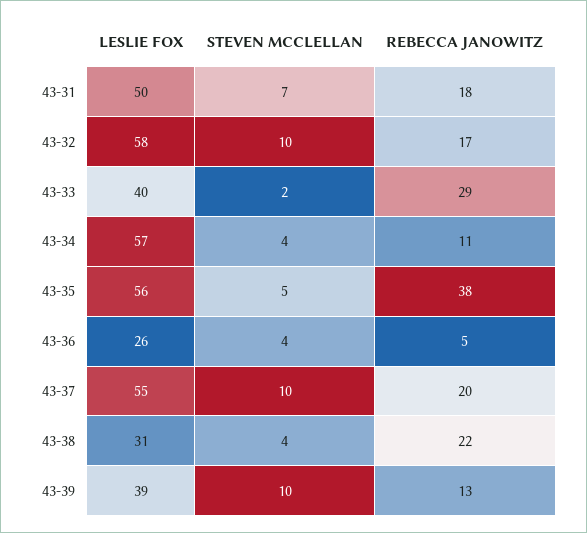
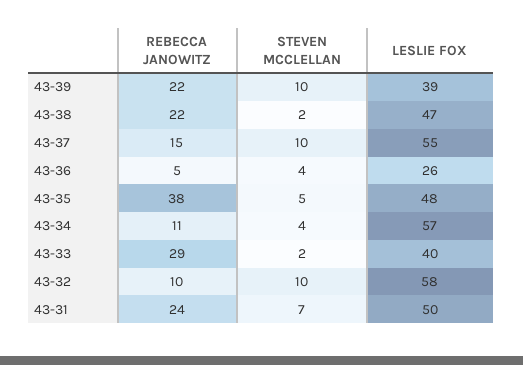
REBECCA JANOWITZ, 43-31: 18 -> 24
REBECCA JANOWITZ, 43-32: 17 -> 10
LESLIE FOX, 43-35: 56 -> 48
REBECCA JANOWITZ, 43-37: 20 -> 15
LESLIE FOX, 43-38: 31 -> 47
STEVEN MCCLELLAN, 43-38: 4 -> 2
REBECCA JANOWITZ, 43-39: 13 -> 22

